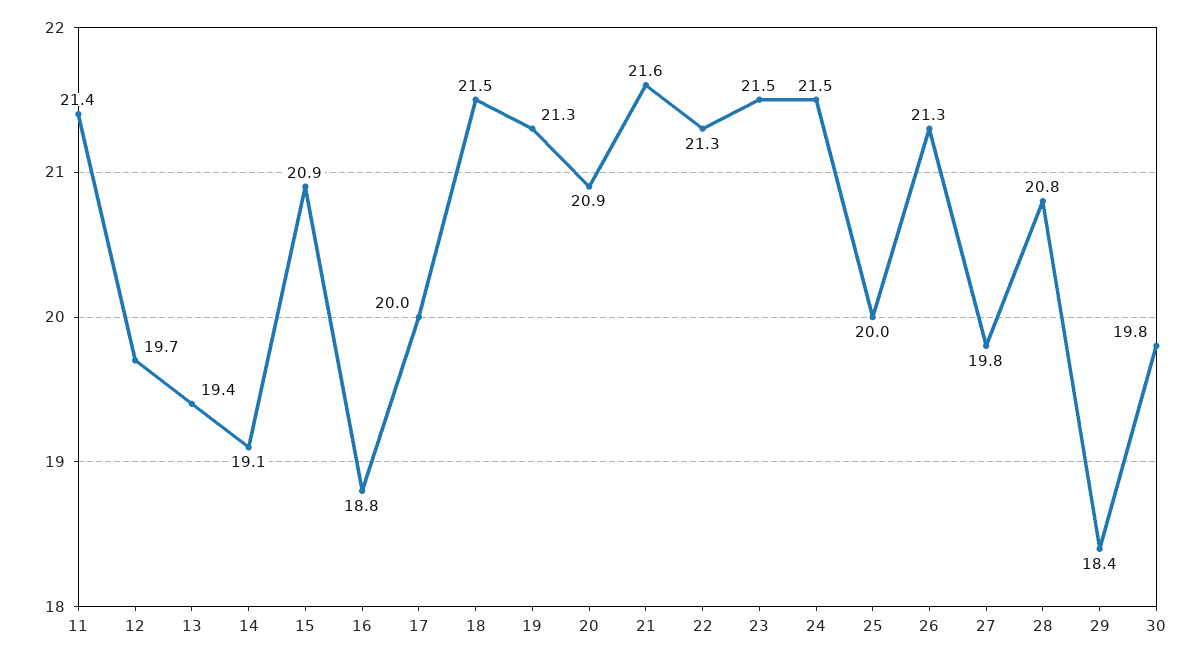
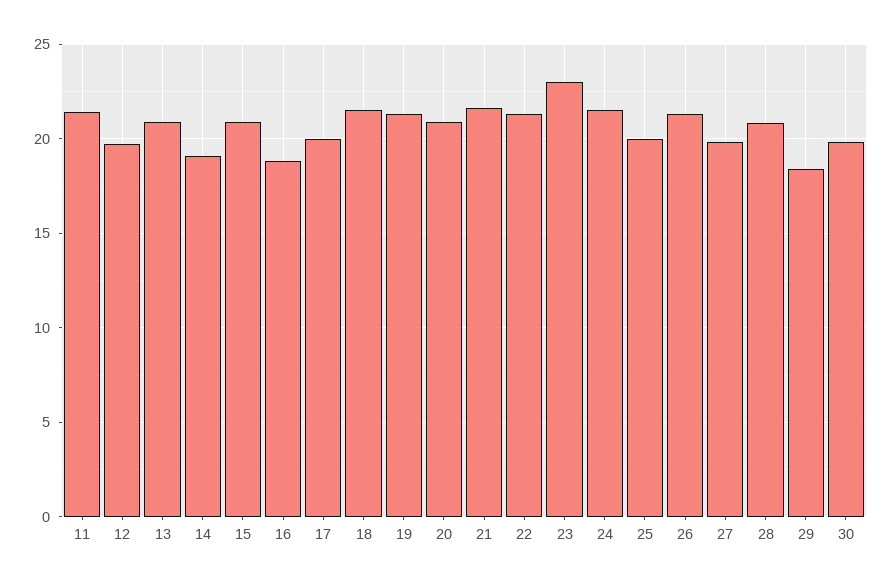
13: 19.4 -> 21
23: 21.5 -> 23

